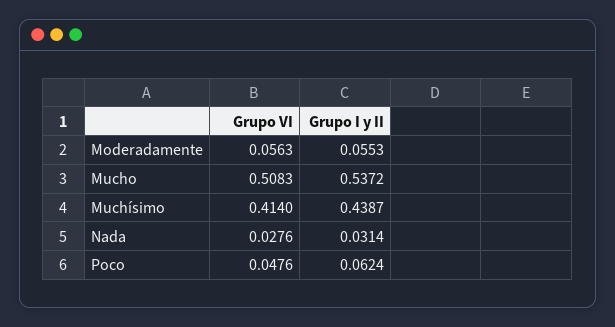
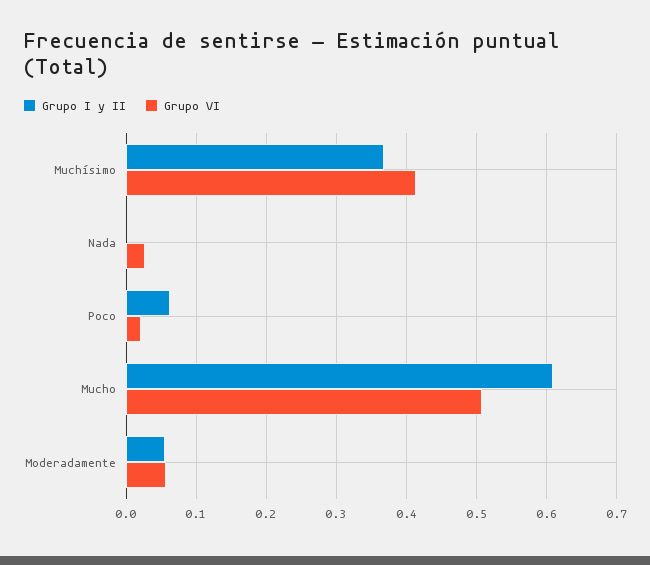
Grupo I y II, Mucho: 0.5372 -> 0.61
Grupo I y II, Muchísimo: 0.4387 -> 0.37
Grupo I y II, Nada: 0.0314 -> 0
Grupo VI, Poco: 0.0476 -> 0.02

